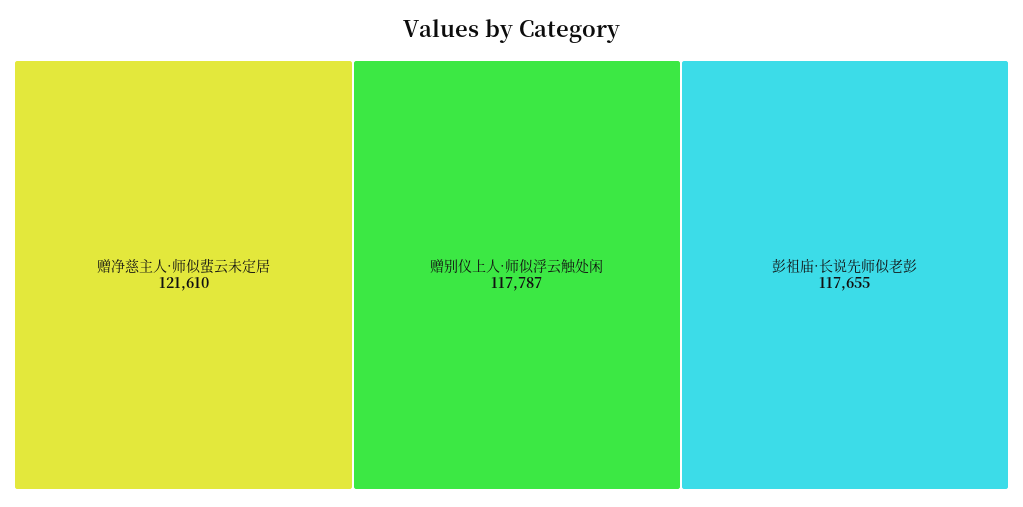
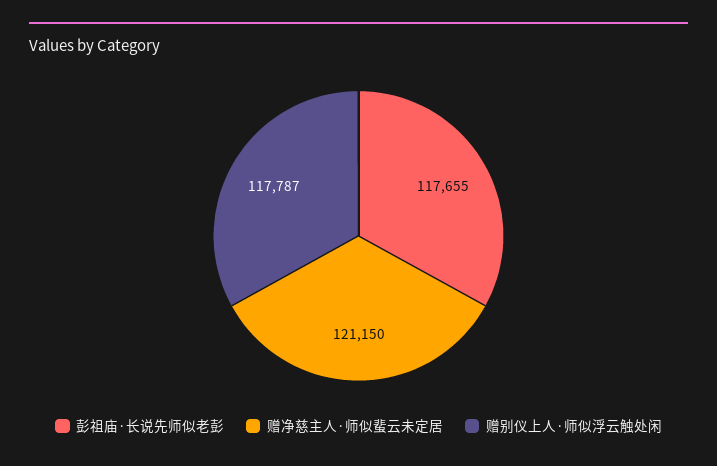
赠净慈主人·师似蜚云未定居: 121610 -> 121150

